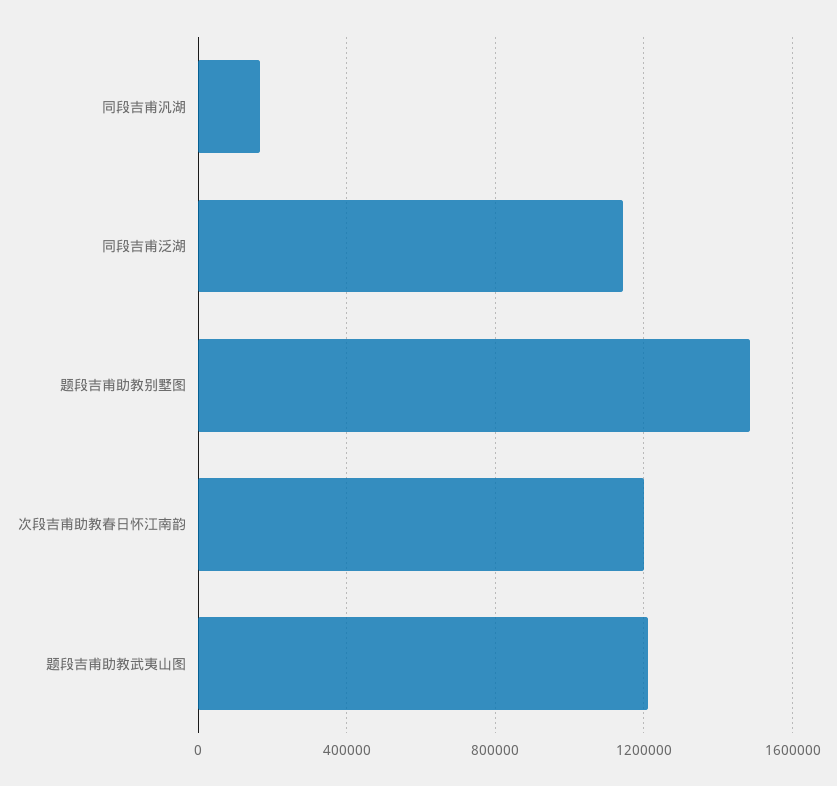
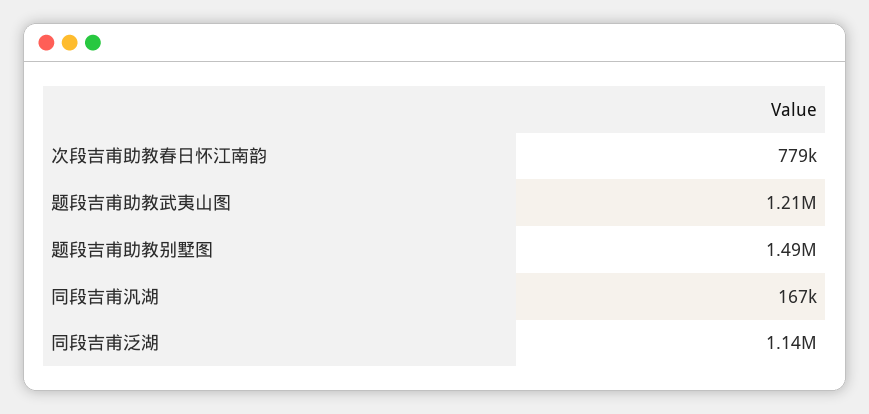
次段吉甫助教春日怀江南韵: 1200000 -> 779000

